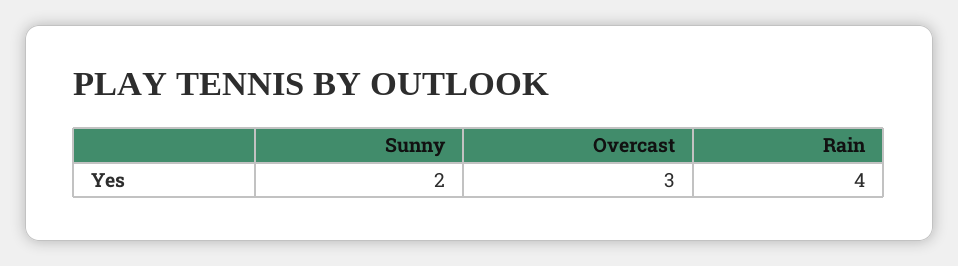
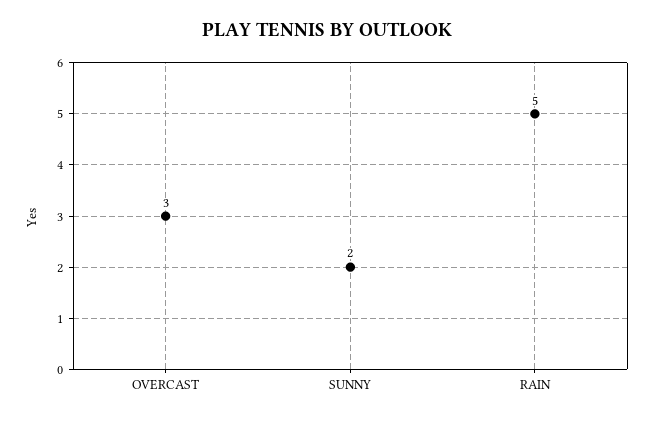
Rain: 4 -> 5

